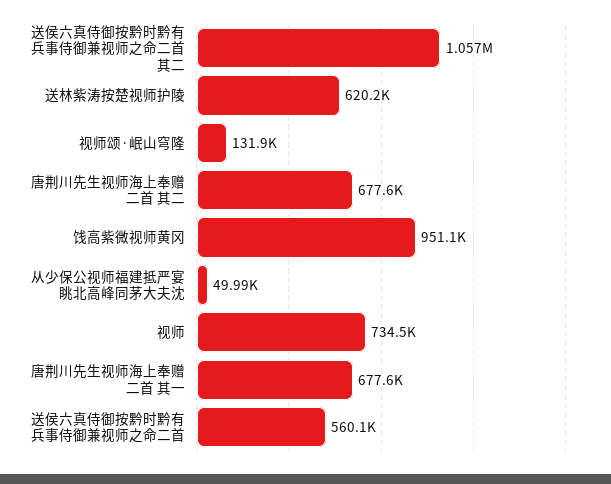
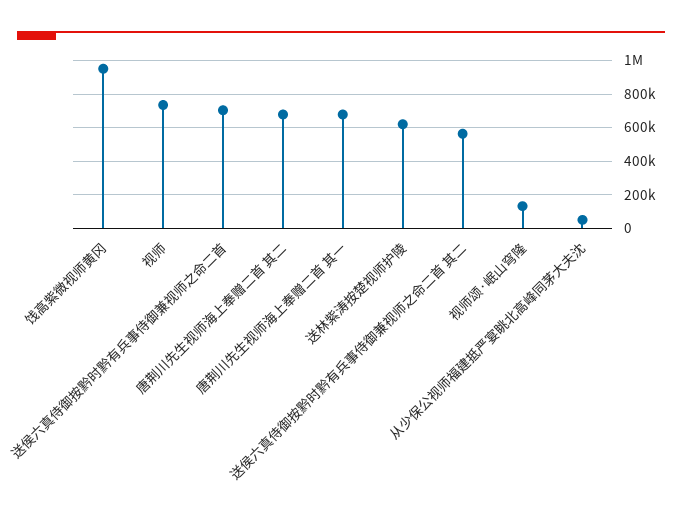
送侯六真侍御按黔时黔有兵事侍御兼视师之命二首 其二: 1057000 -> 550000
送侯六真侍御按黔时黔有兵事侍御兼视师之命二首: 560100 -> 700000

